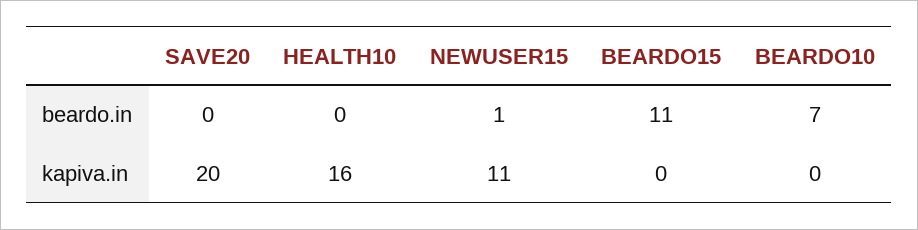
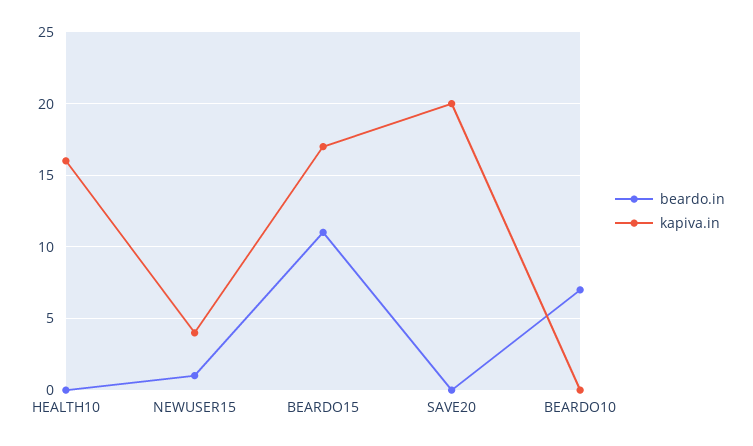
kapiva.in, NEWUSER15: 11 -> 4
kapiva.in, BEARDO15: 0 -> 17

